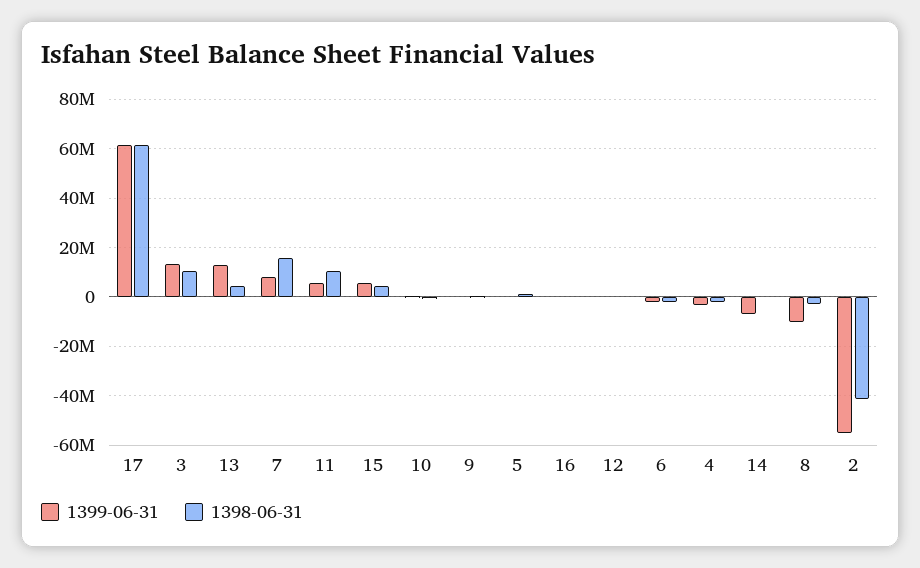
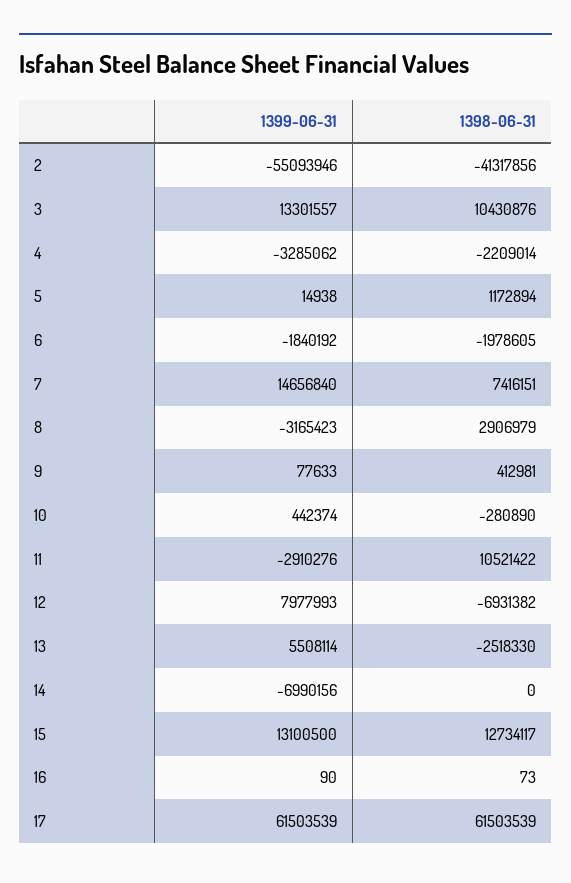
1399-06-31, 13: 12500000 -> 5508114
1398-06-31, 13: 5000000 -> -2518330
1399-06-31, 7: 7500000 -> 14656840
1398-06-31, 7: 15000000 -> 7416151
1399-06-31, 11: 5000000 -> -2910276
1399-06-31, 15: 5000000 -> 13100500
1398-06-31, 15: 5000000 -> 12734117
1399-06-31, 12: 0 -> 7977993
1398-06-31, 12: 0 -> -6931382
1399-06-31, 8: -10000000 -> -3165423
1398-06-31, 8: -2500000 -> 2906979

